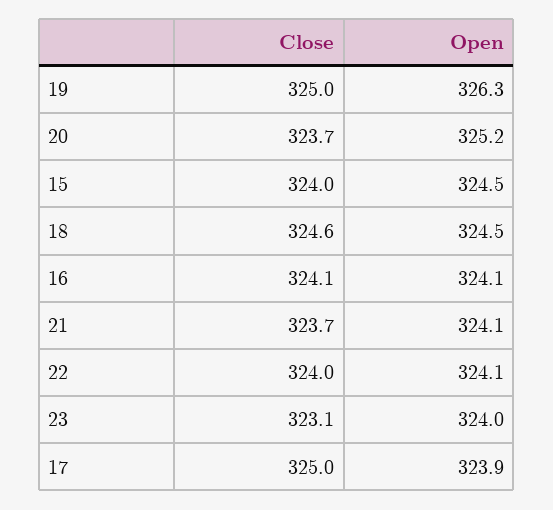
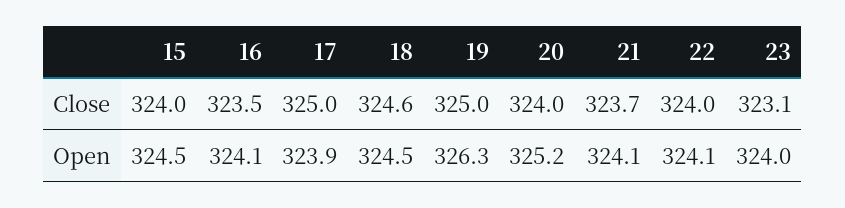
Close, 20: 323.7 -> 324
Close, 16: 324.1 -> 323.5

